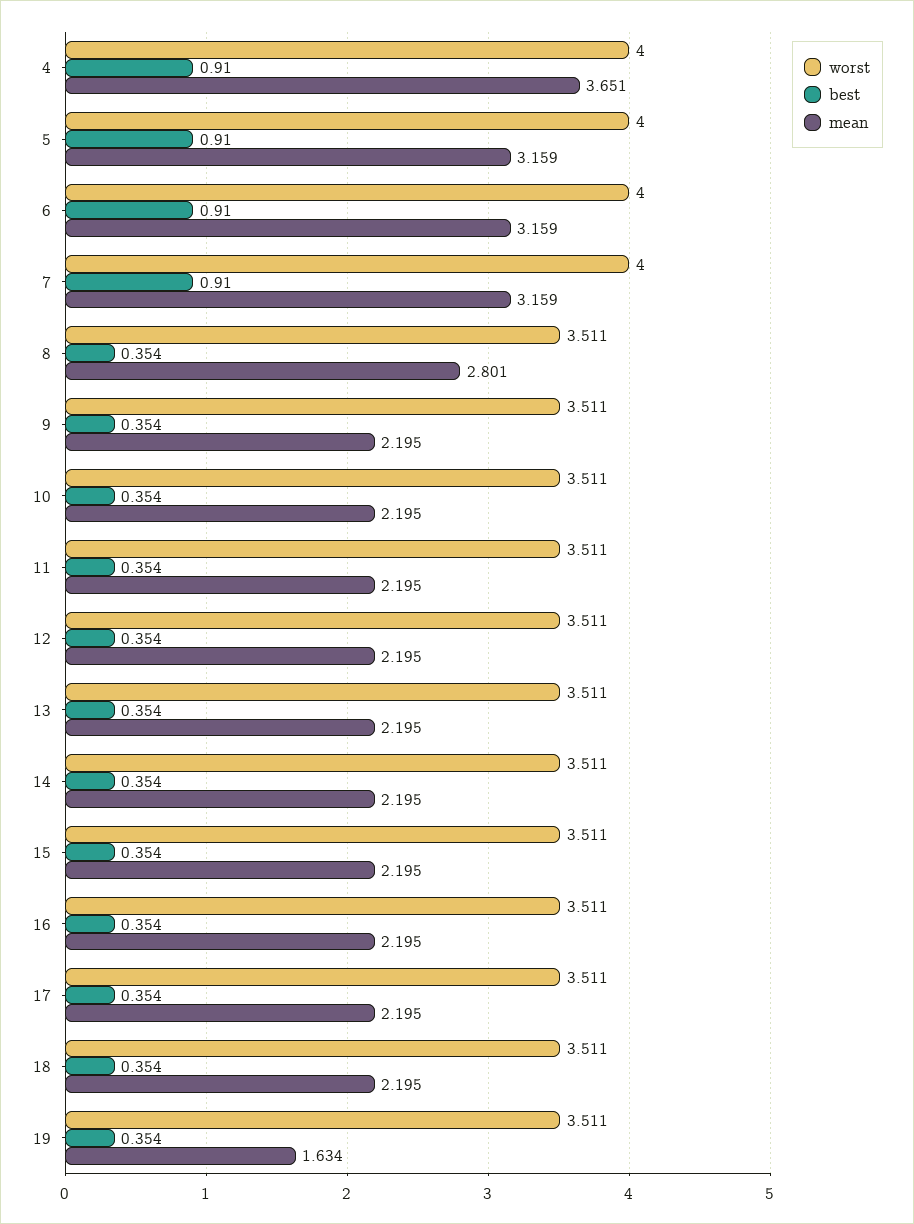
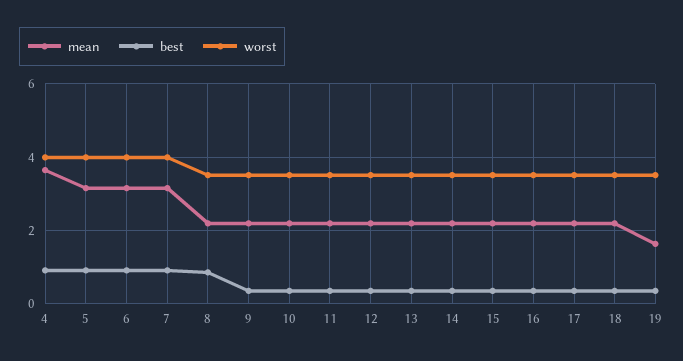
best, 8: 0.354 -> 0.8
mean, 8: 2.801 -> 2.2

